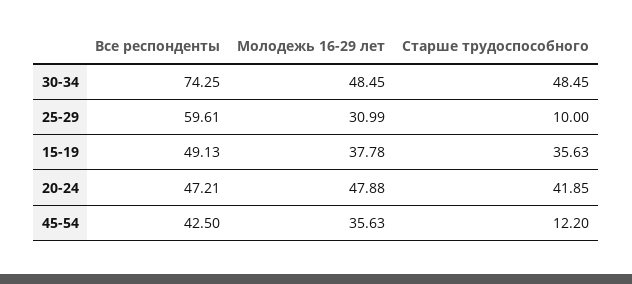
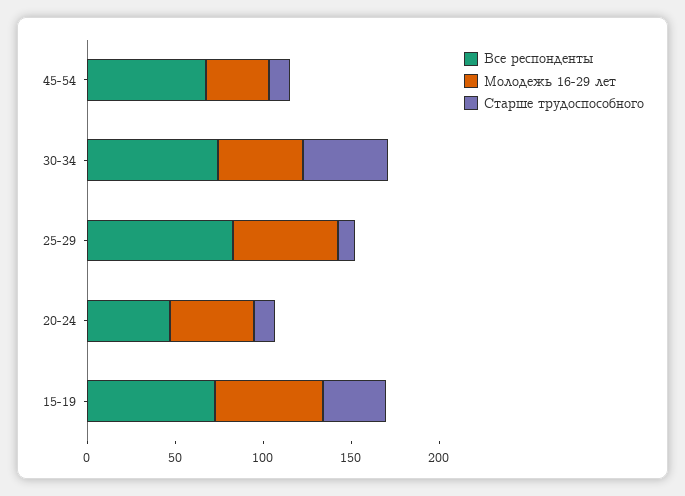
Все респонденты, 25-29: 59.61 -> 80
Молодежь 16-29 лет, 25-29: 30.99 -> 60
Все респонденты, 15-19: 49.13 -> 70
Молодежь 16-29 лет, 15-19: 37.78 -> 60
Старше трудоспособного, 20-24: 41.85 -> 10
Все респонденты, 45-54: 42.5 -> 70

